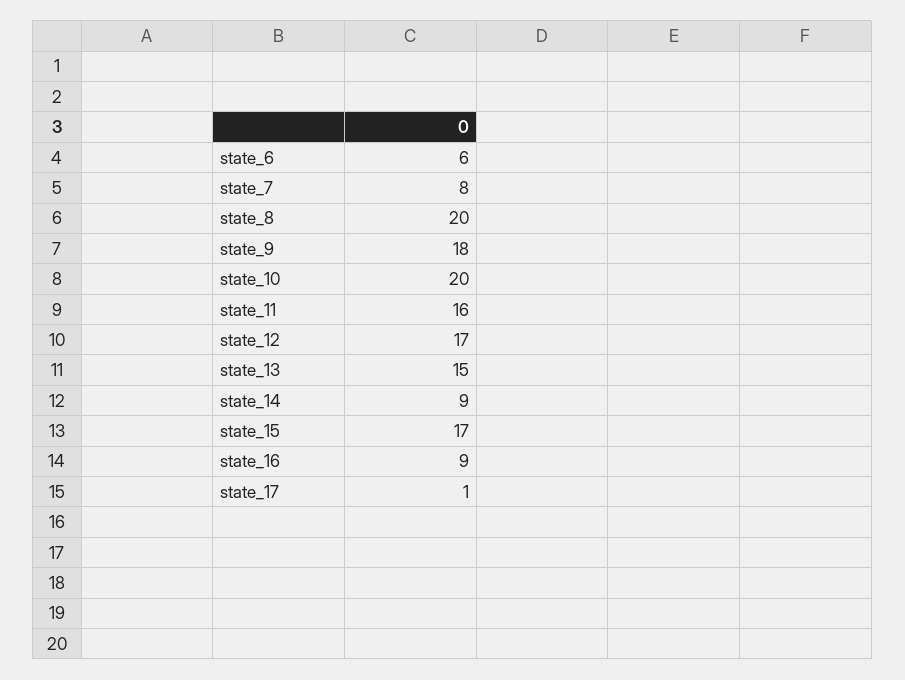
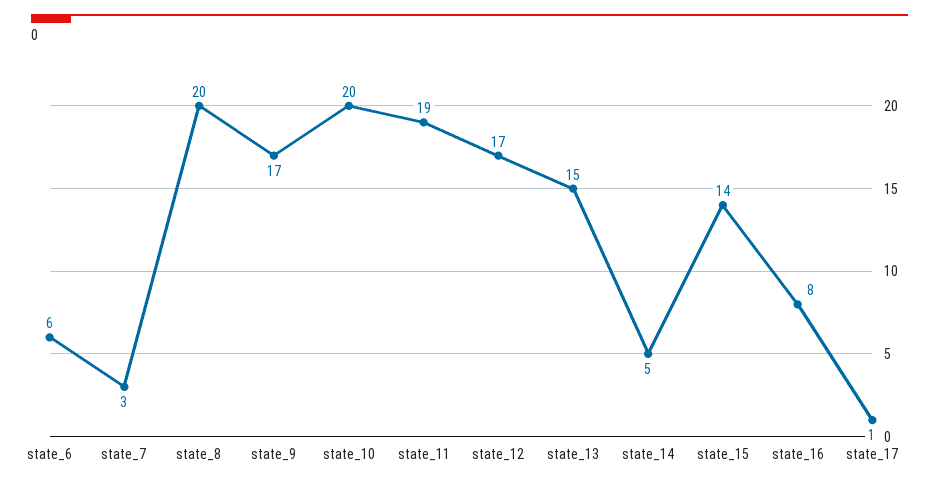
state_7: 8 -> 3
state_9: 18 -> 17
state_11: 16 -> 19
state_14: 9 -> 5
state_15: 17 -> 14
state_16: 9 -> 8

